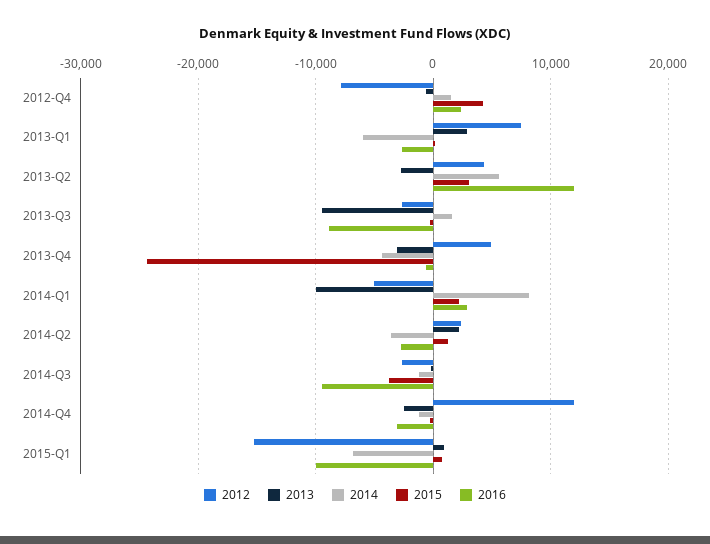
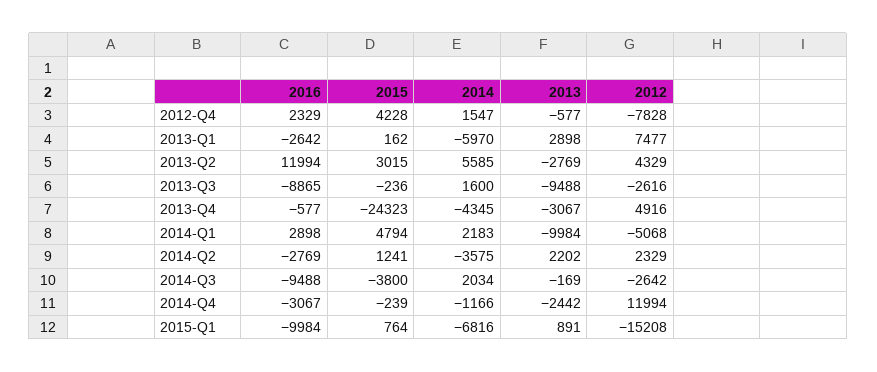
2014, 2014-Q1: 8000 -> 2183
2015, 2014-Q1: 2000 -> 4794
2014, 2014-Q3: -1000 -> 2034

